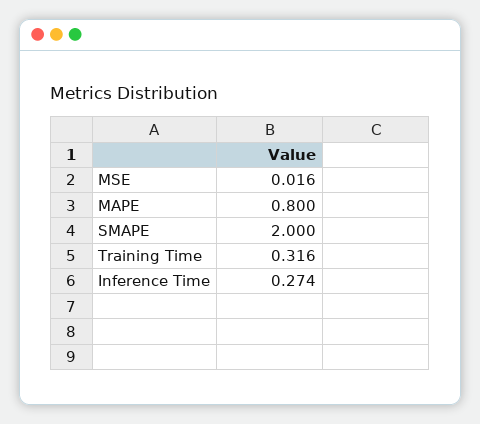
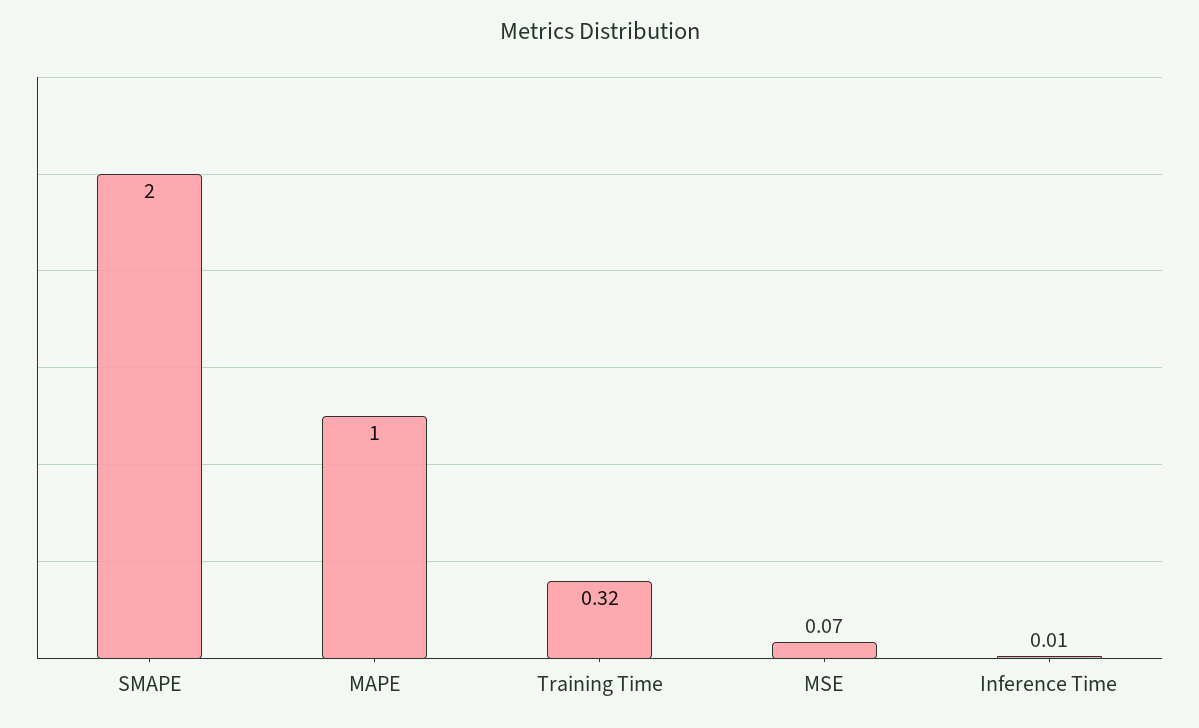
MSE: 0.016 -> 0.07
MAPE: 0.8 -> 1
Inference Time: 0.274 -> 0.01

